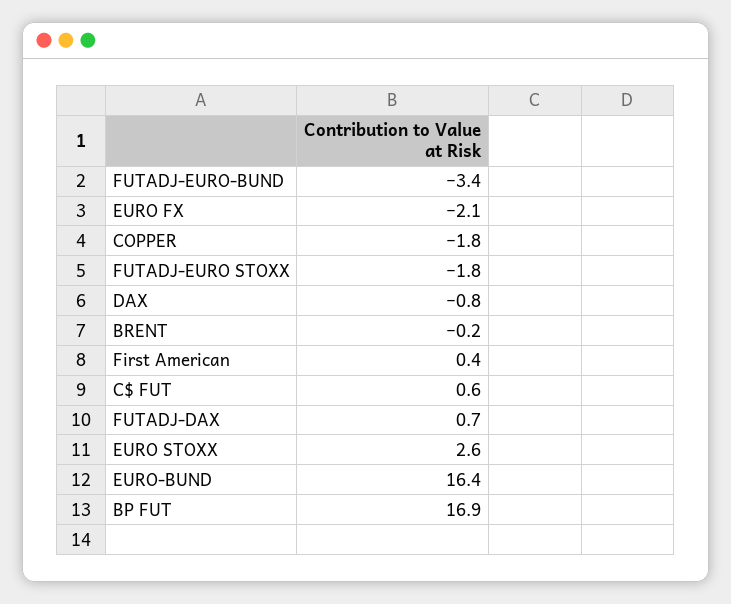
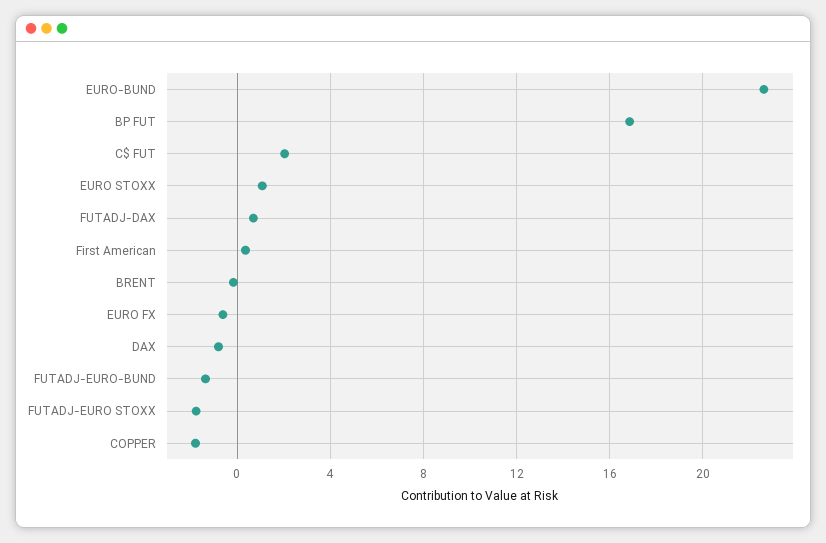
FUTADJ-EURO-BUND: -3.4 -> -1.5
EURO FX: -2.1 -> -0.5
C$ FUT: 0.6 -> 2
EURO STOXX: 2.6 -> 1
EURO-BUND: 16.4 -> 22.5

